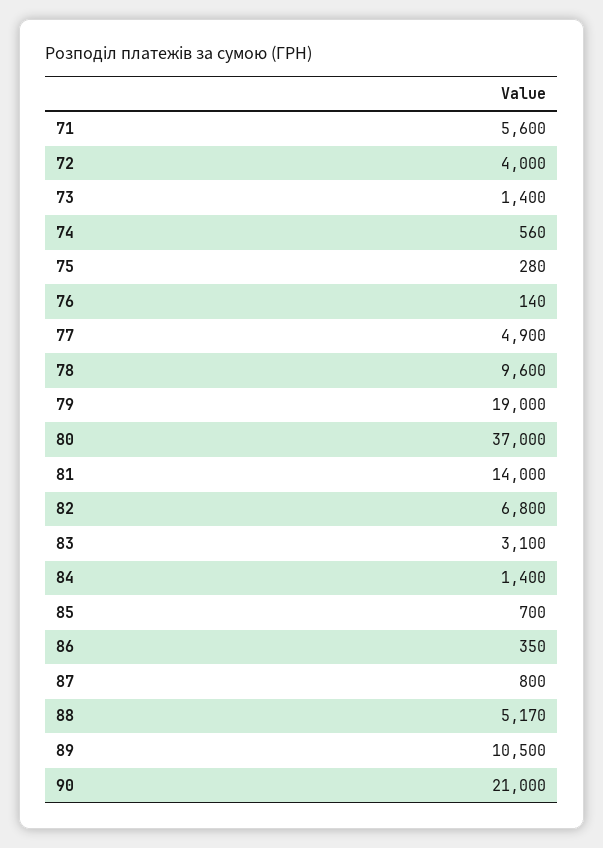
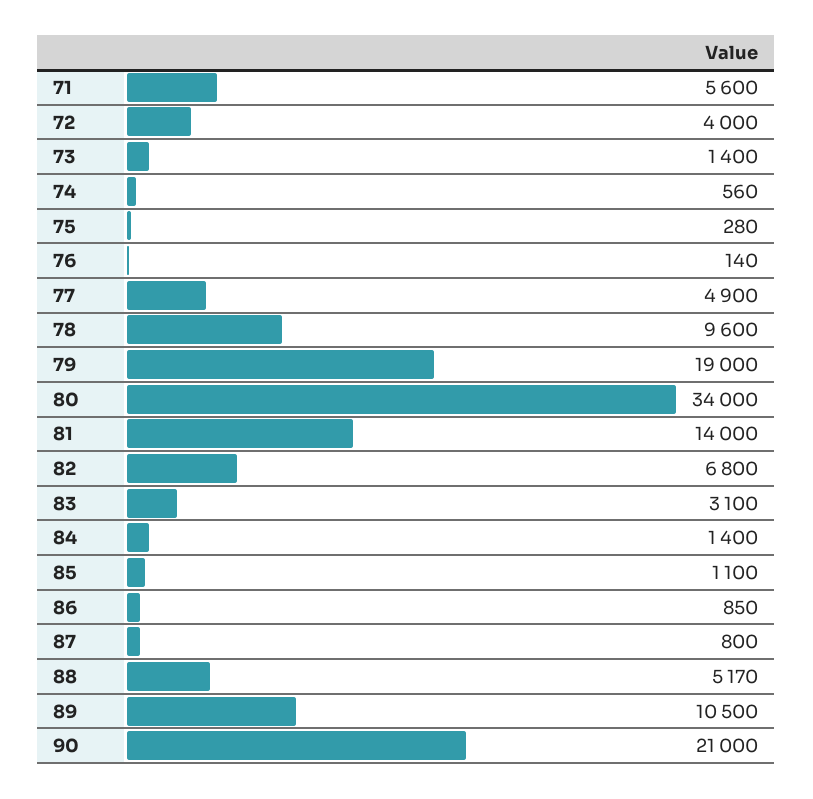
80: 37000 -> 34000
85: 700 -> 1100
86: 350 -> 850

